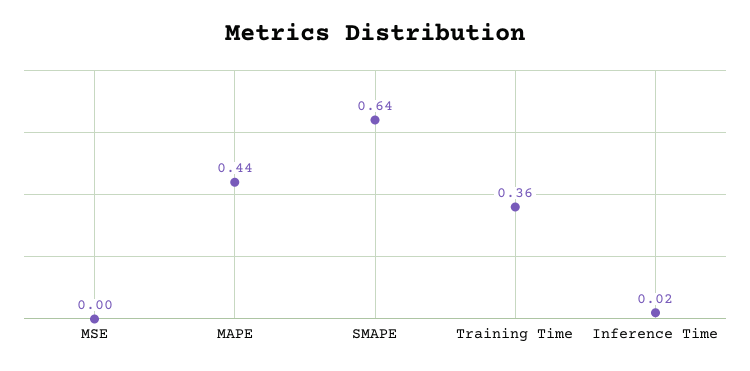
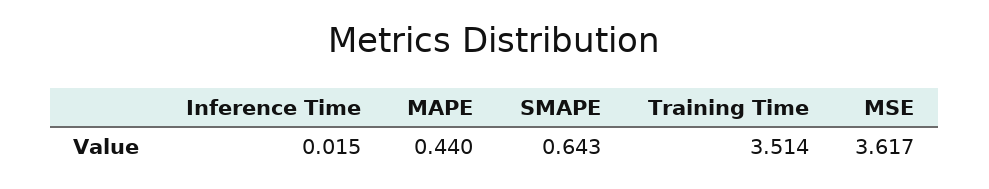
MSE: 0 -> 3.617
Training Time: 0.36 -> 3.514

